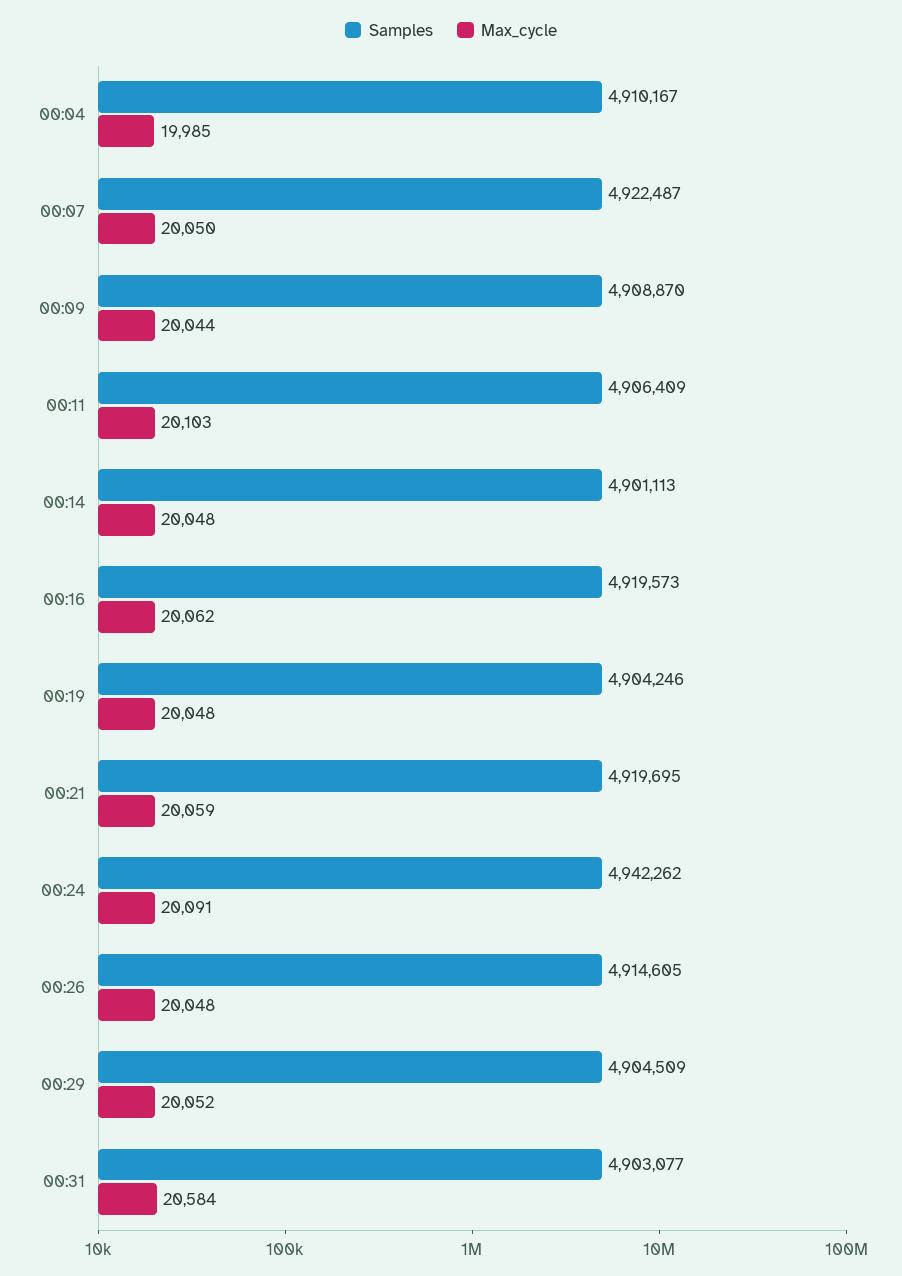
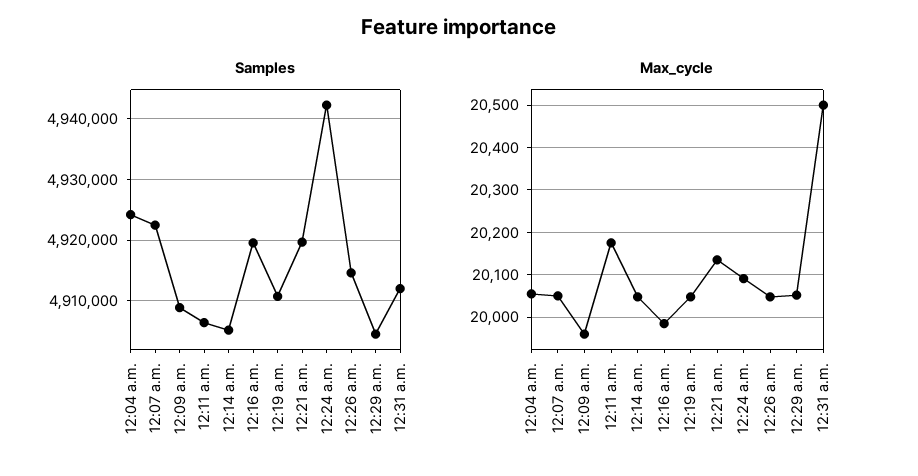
Samples, 00:04: 4910167 -> 4924000
Max_cycle, 00:04: 19985 -> 20060
Max_cycle, 00:09: 20044 -> 19960
Max_cycle, 00:11: 20103 -> 20180
Samples, 00:14: 4901113 -> 4905000
Max_cycle, 00:16: 20062 -> 19980
Samples, 00:19: 4904246 -> 4911000
Max_cycle, 00:21: 20059 -> 20140
Samples, 00:31: 4903077 -> 4912000
Max_cycle, 00:31: 20584 -> 20500

